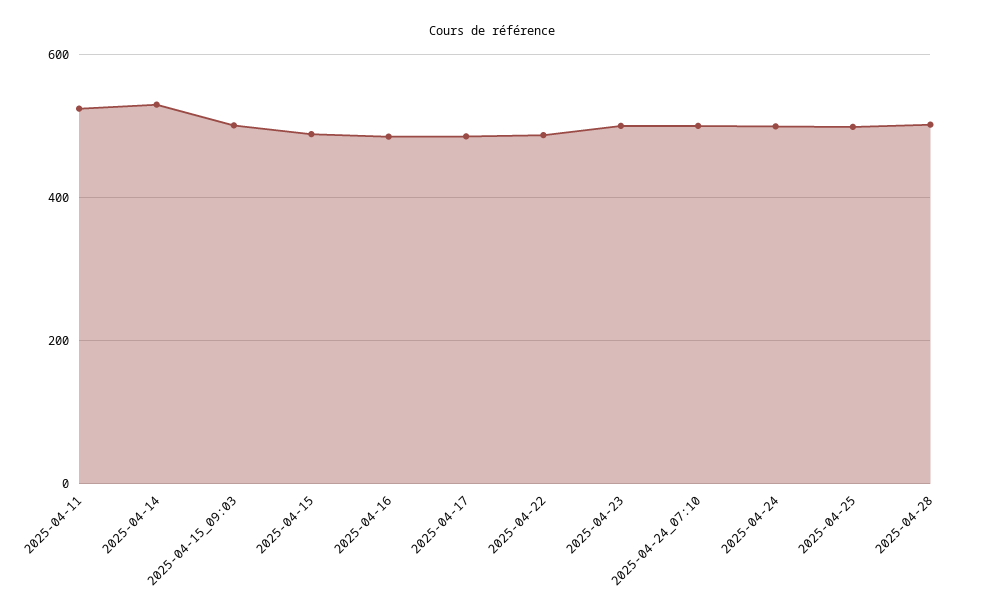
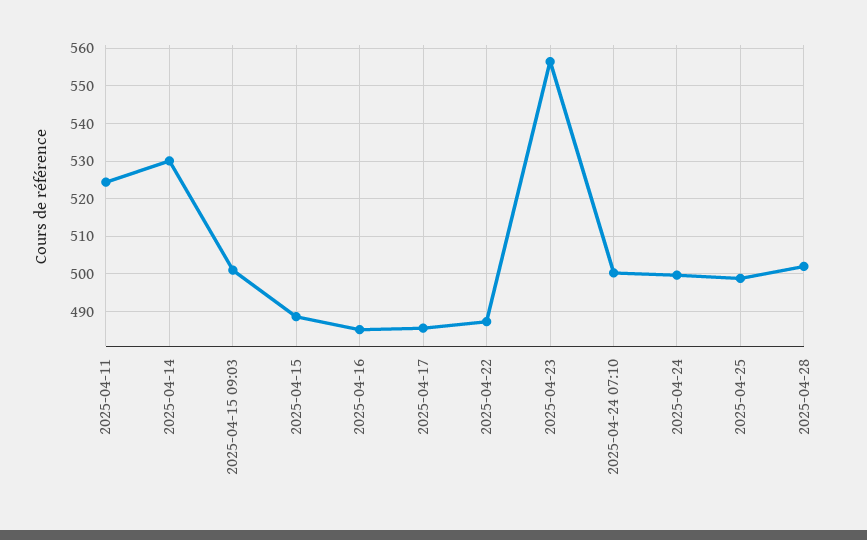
2025-04-23: 500 -> 556

